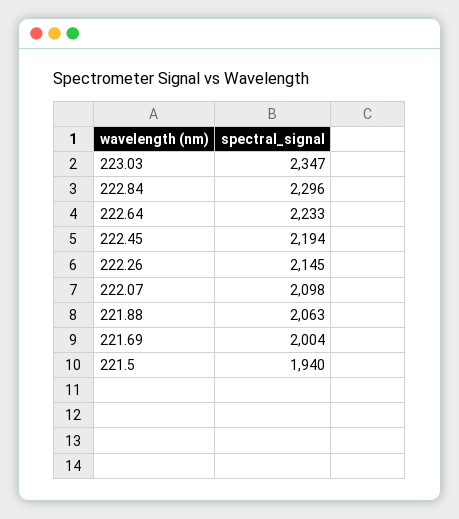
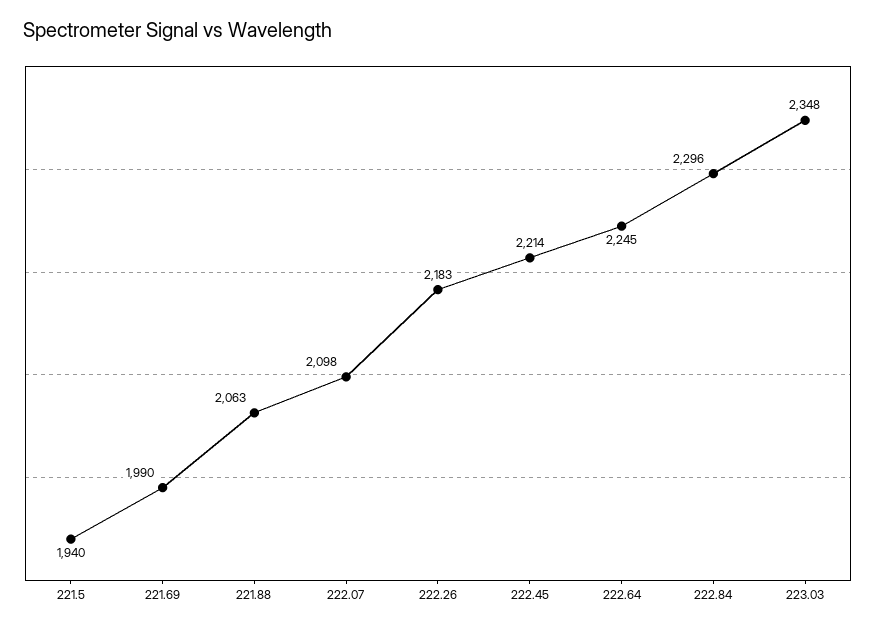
223.03: 2347 -> 2348
222.64: 2233 -> 2245
222.45: 2194 -> 2214
222.26: 2145 -> 2183
221.69: 2004 -> 1990

